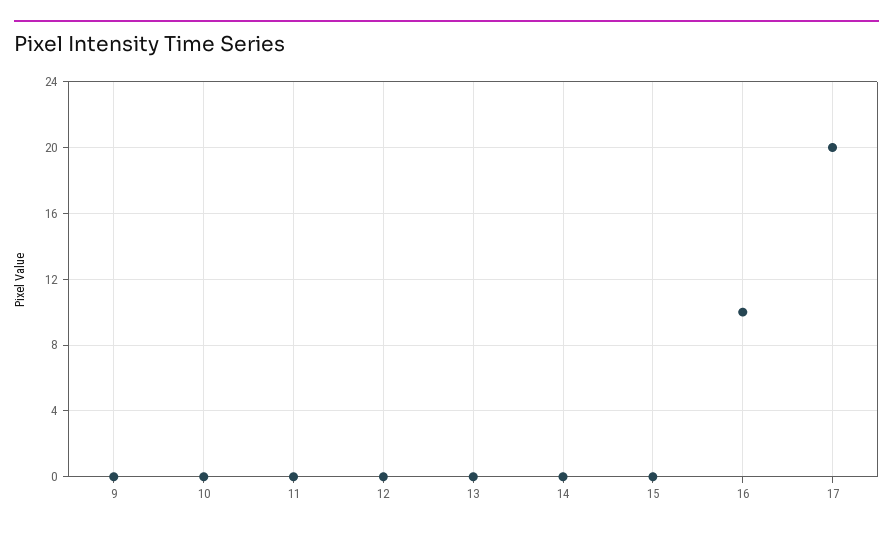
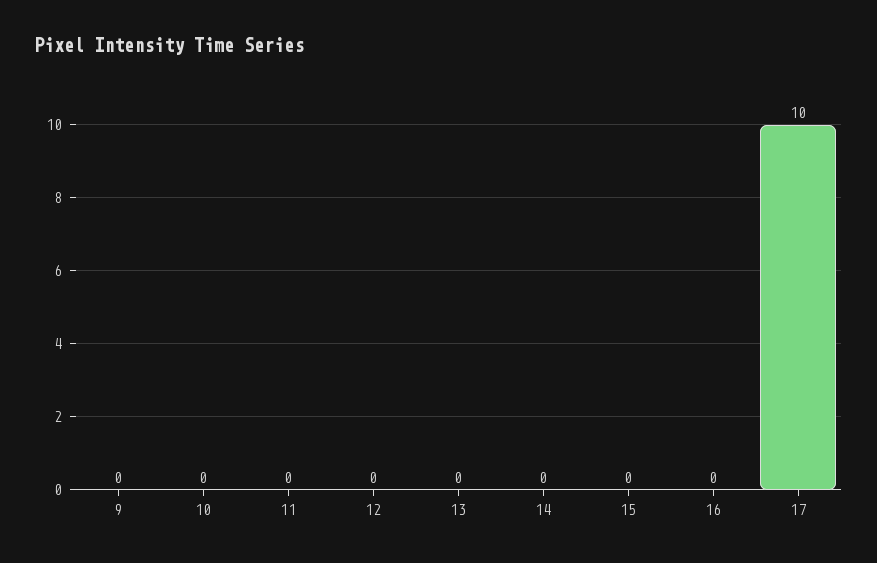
16: 10 -> 0
17: 20 -> 10

